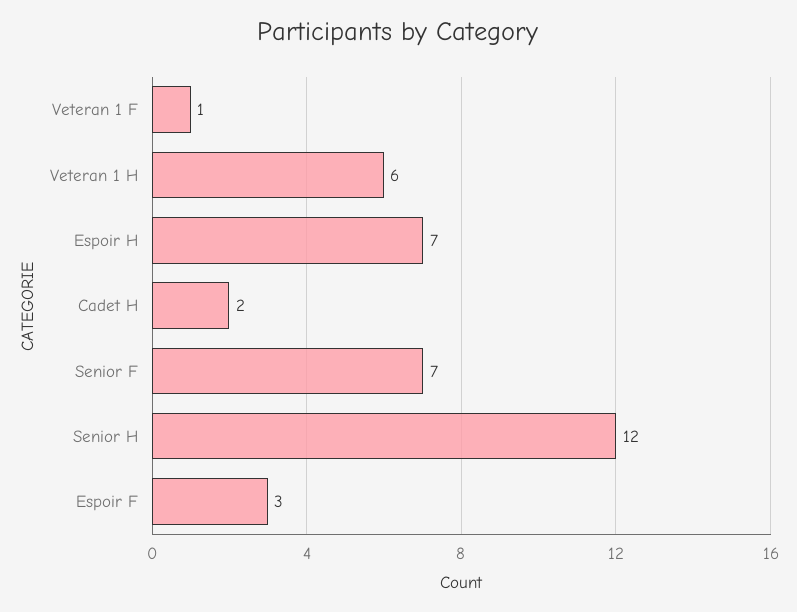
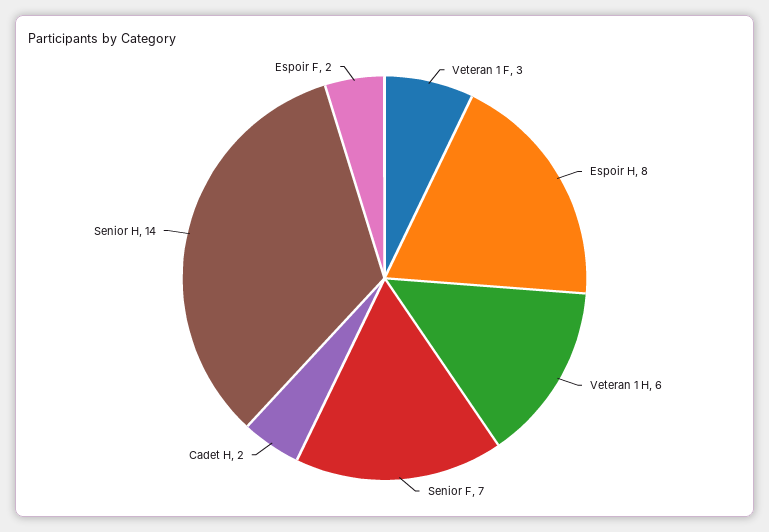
Veteran 1 F: 1 -> 3
Espoir H: 7 -> 8
Senior H: 12 -> 14
Espoir F: 3 -> 2

